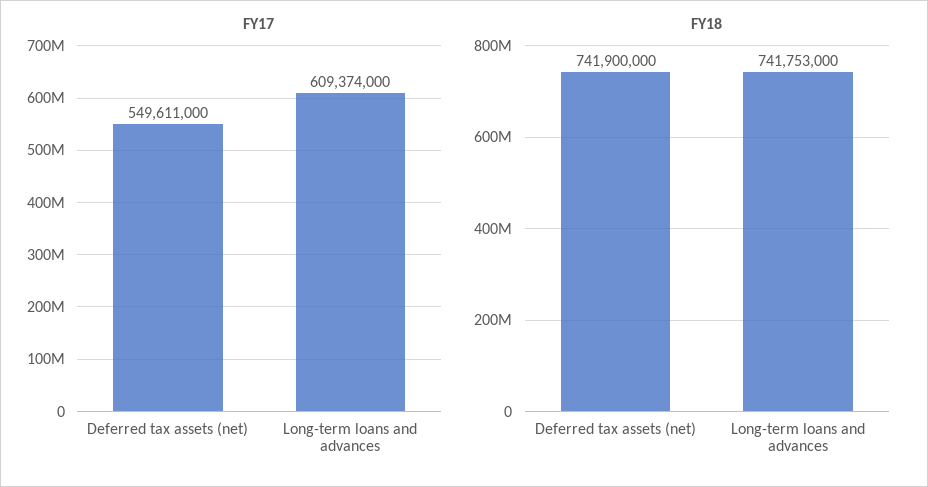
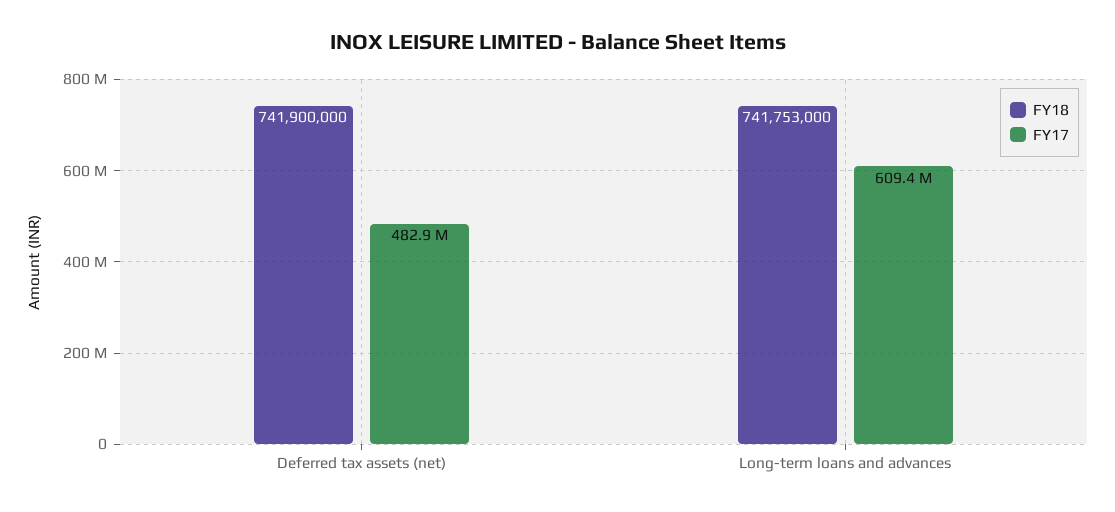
FY17, Deferred tax assets (net): 549611000 -> 482900000

